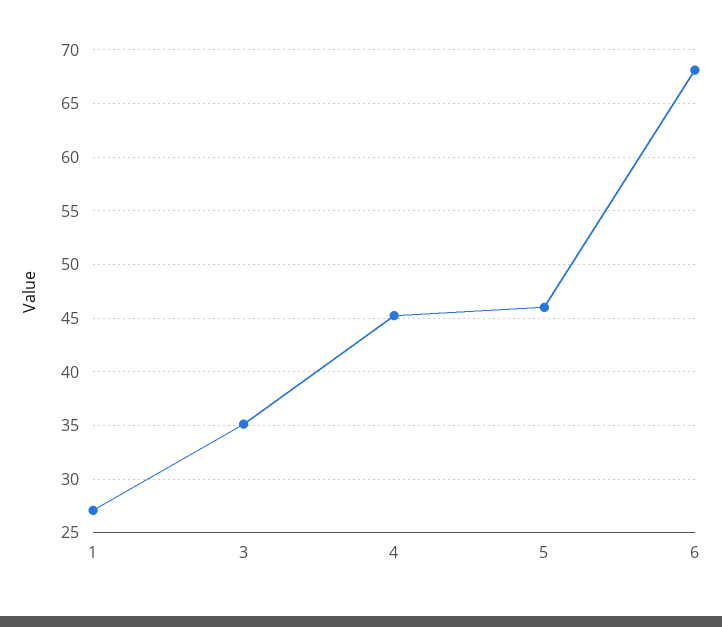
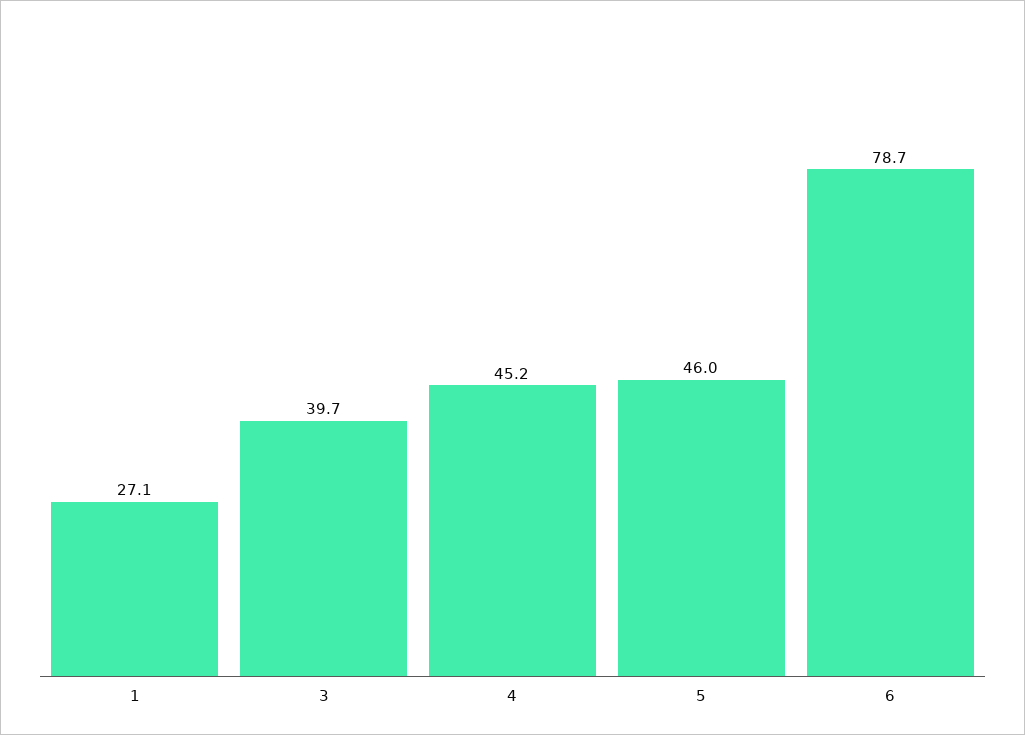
3: 35 -> 39.7
6: 68 -> 78.7

